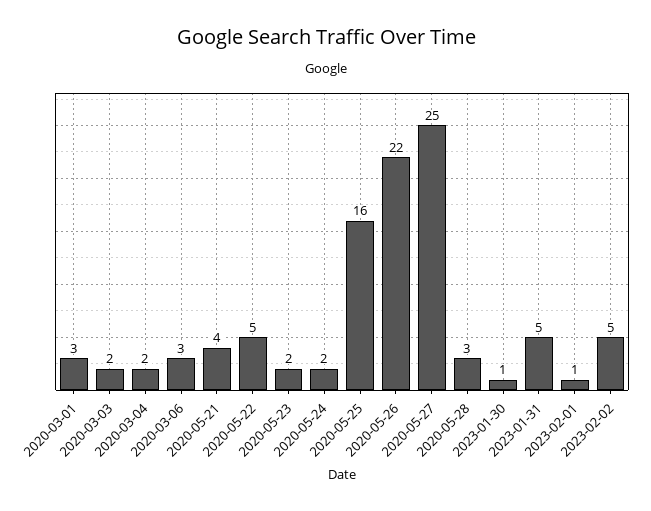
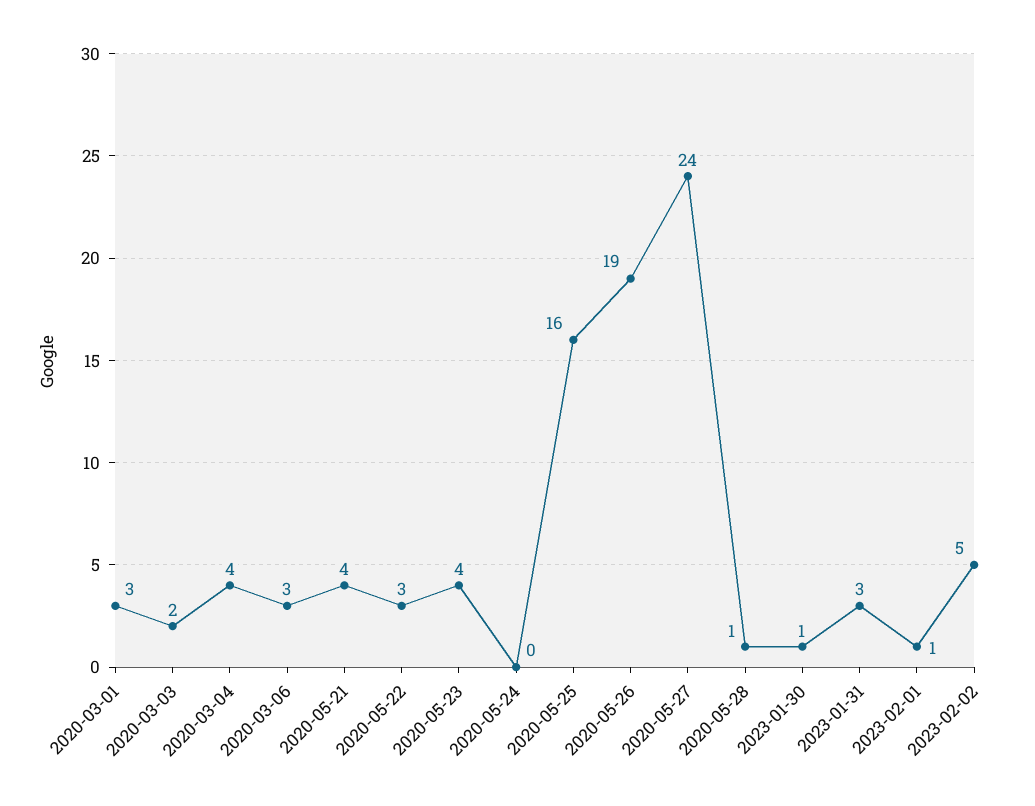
2020-03-04: 2 -> 4
2020-05-22: 5 -> 3
2020-05-23: 2 -> 4
2020-05-24: 2 -> 0
2020-05-26: 22 -> 19
2020-05-27: 25 -> 24
2020-05-28: 3 -> 1
2023-01-31: 5 -> 3

